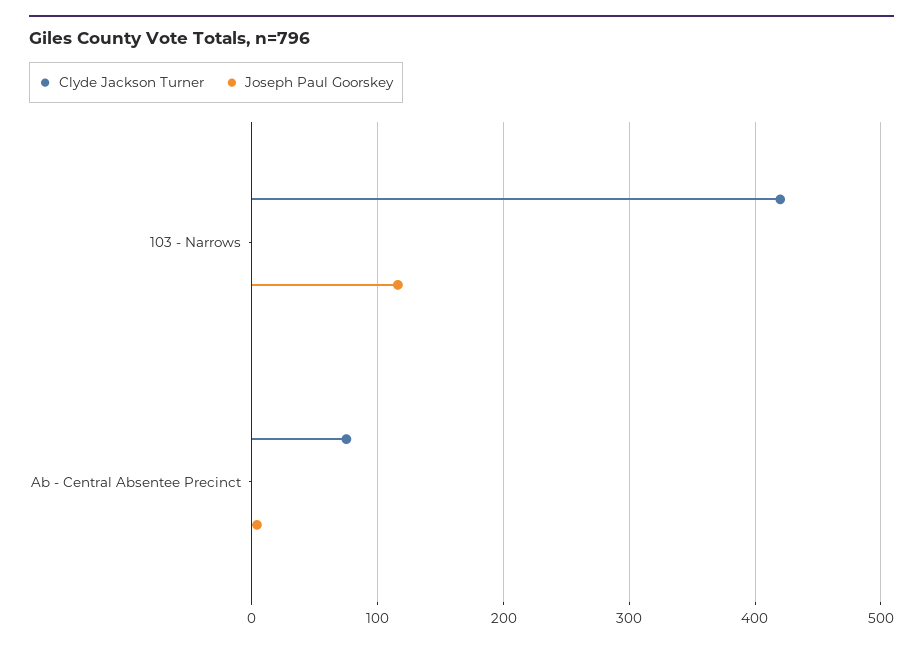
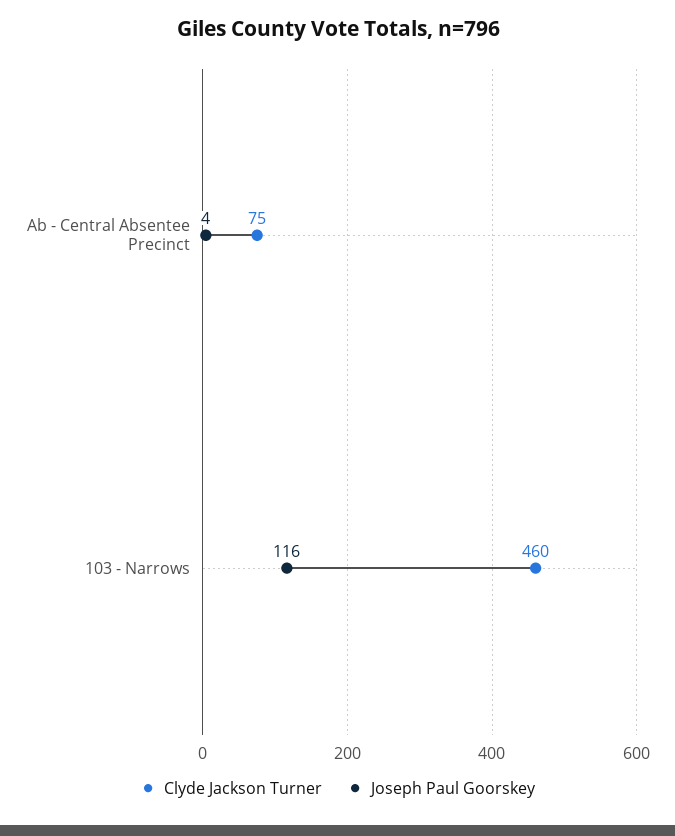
Clyde Jackson Turner, 103 - Narrows: 420 -> 460

